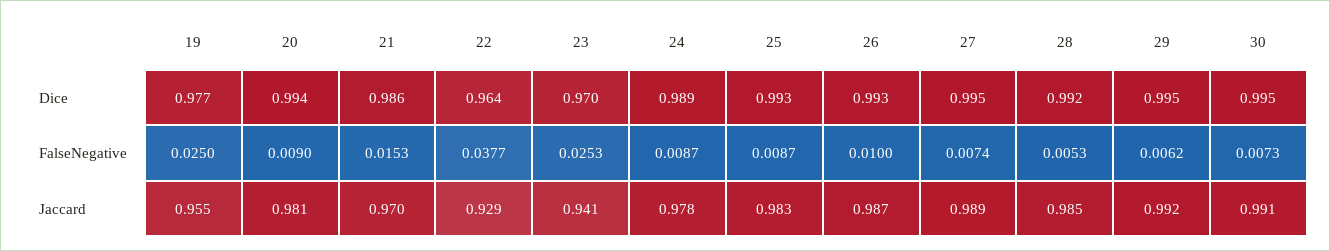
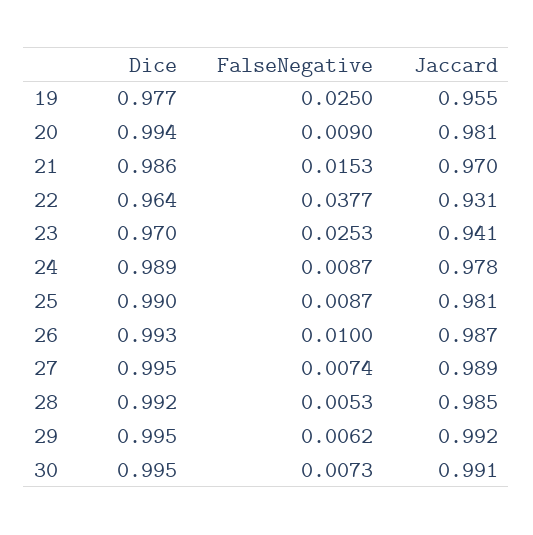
25, Dice: 0.993 -> 0.99
22, Jaccard: 0.929 -> 0.931
25, Jaccard: 0.983 -> 0.981

